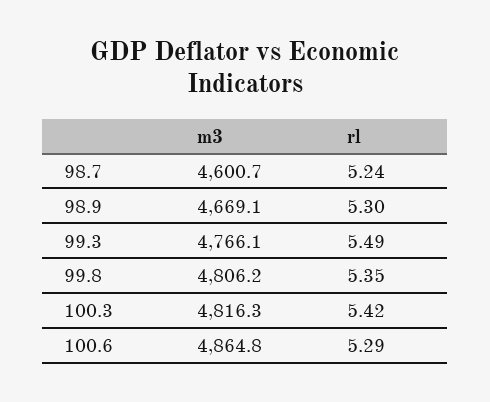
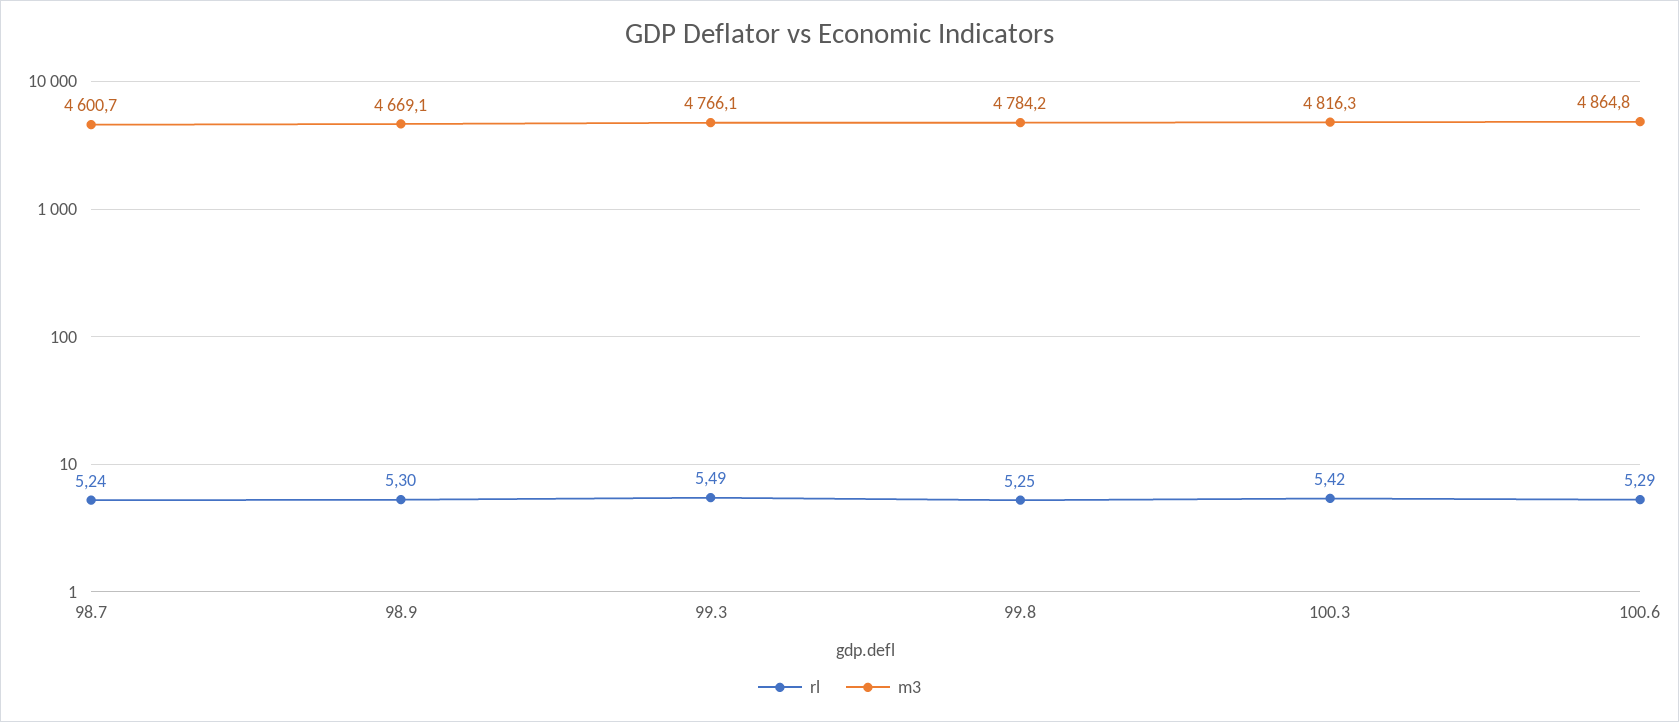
m3, 99.8: 4806.2 -> 4784.2
rl, 99.8: 5.35 -> 5.25

